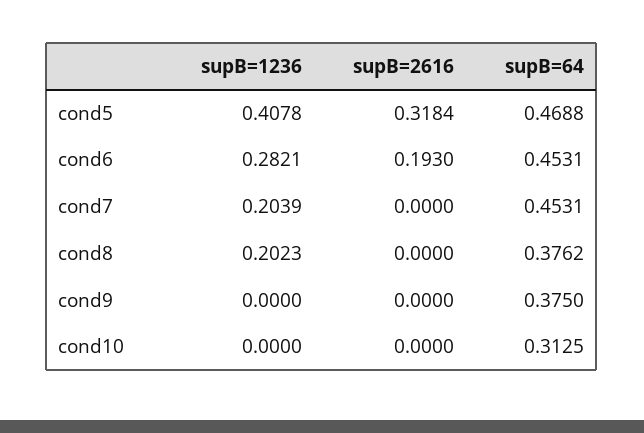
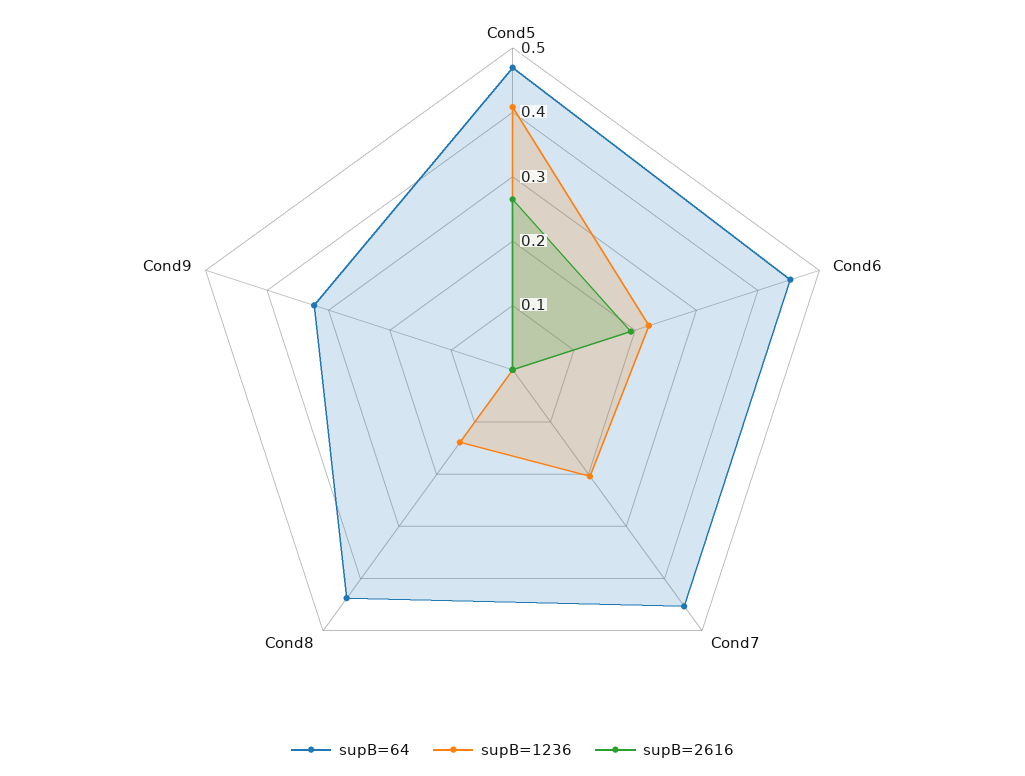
supB=2616, cond5: 0.3184 -> 0.26
supB=1236, cond6: 0.2821 -> 0.22
supB=1236, cond8: 0.2023 -> 0.14
supB=64, cond8: 0.3762 -> 0.44
supB=64, cond9: 0.375 -> 0.32
supB=1236, cond10: 0 -> none
supB=2616, cond10: 0 -> none
supB=64, cond10: 0.3125 -> none

